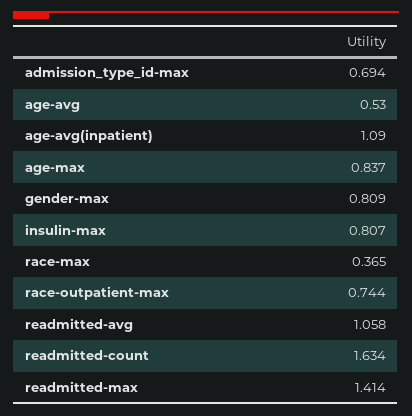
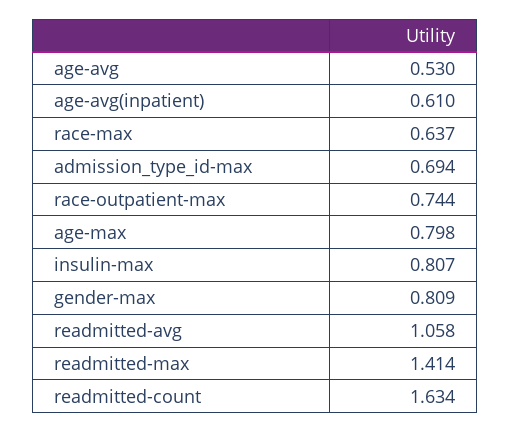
age-avg(inpatient): 1.09 -> 0.61
age-max: 0.837 -> 0.798
race-max: 0.365 -> 0.637

